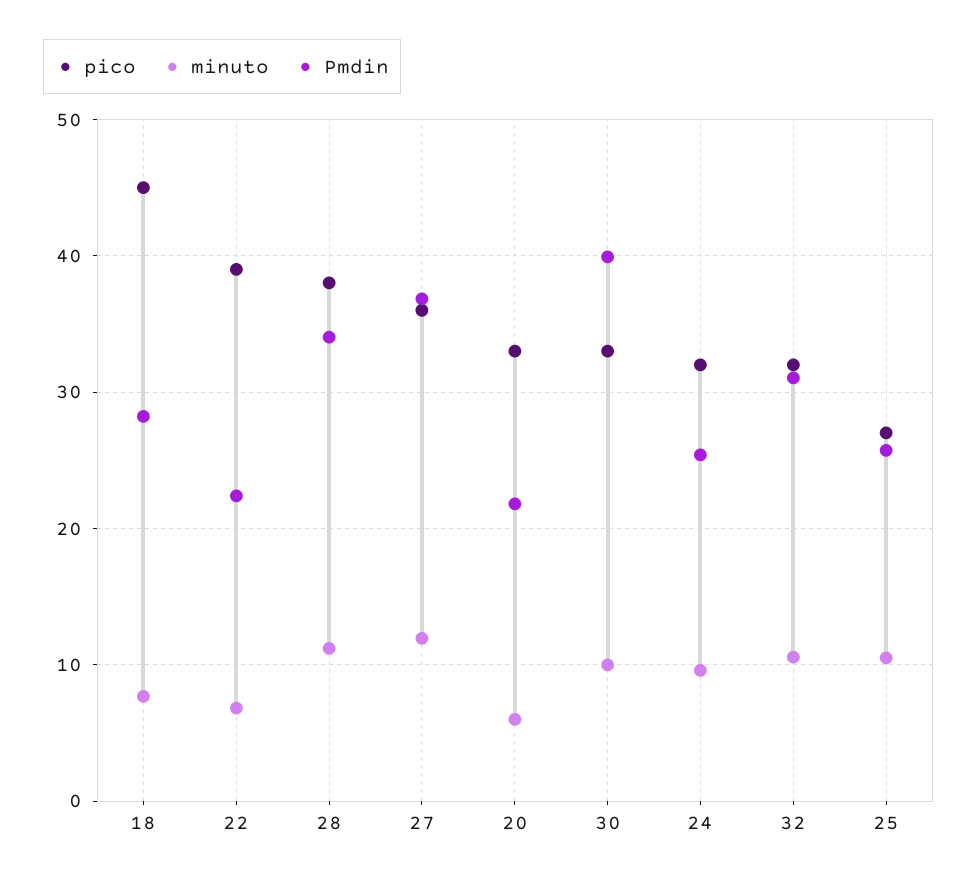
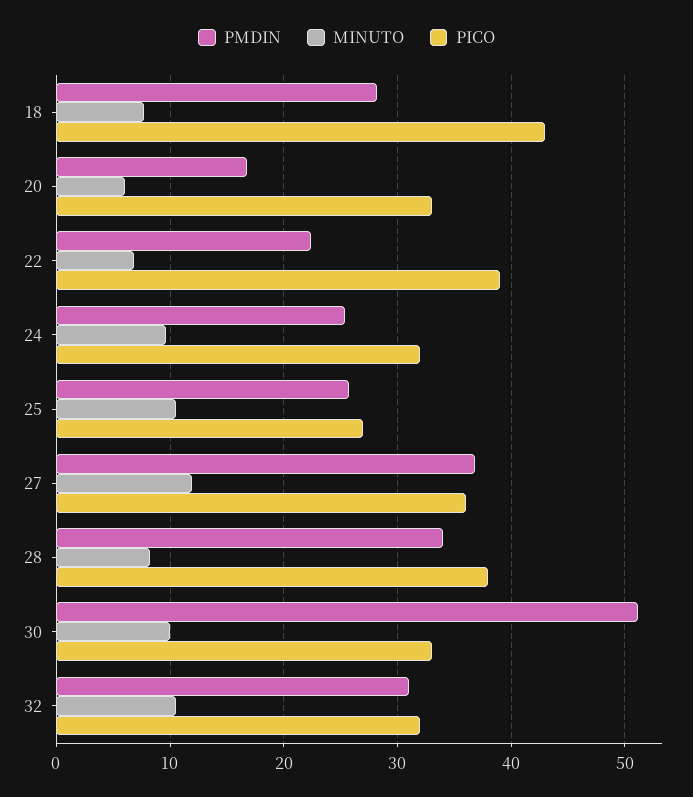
pico, 18: 45 -> 43
minuto, 28: 11 -> 8
Pmdin, 20: 22 -> 17
Pmdin, 30: 40 -> 51

